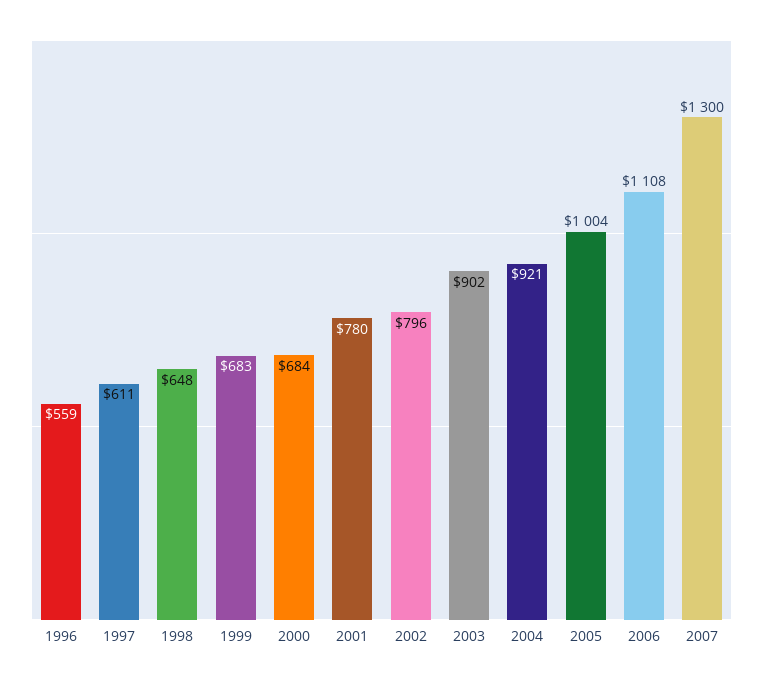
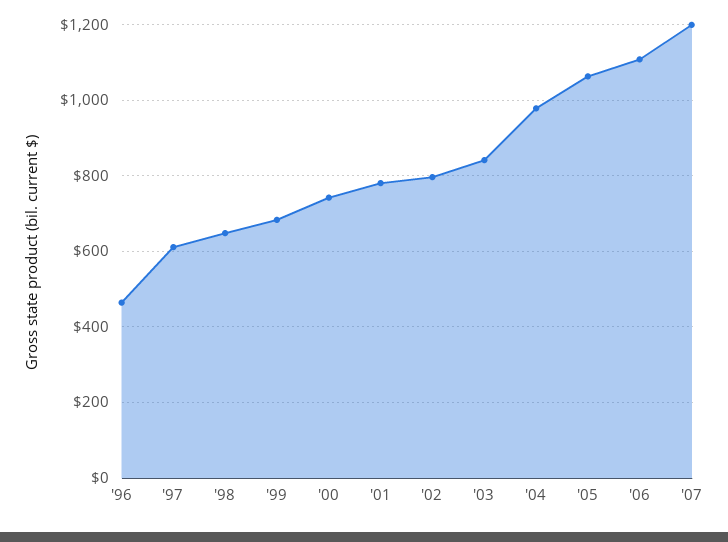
1996: 559 -> 460
2000: 684 -> 740
2003: 902 -> 840
2004: 921 -> 980
2005: 1004 -> 1060
2007: 1300 -> 1200

